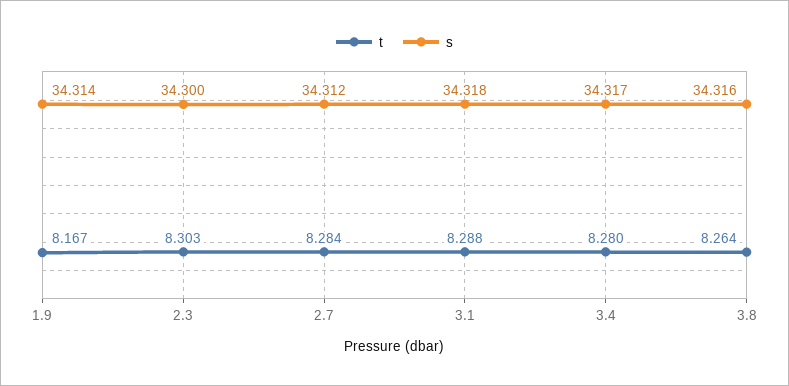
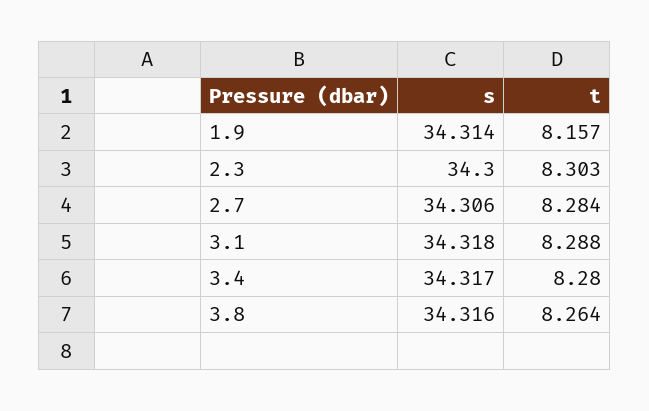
t, 1.9: 8.167 -> 8.157
s, 2.7: 34.312 -> 34.306

